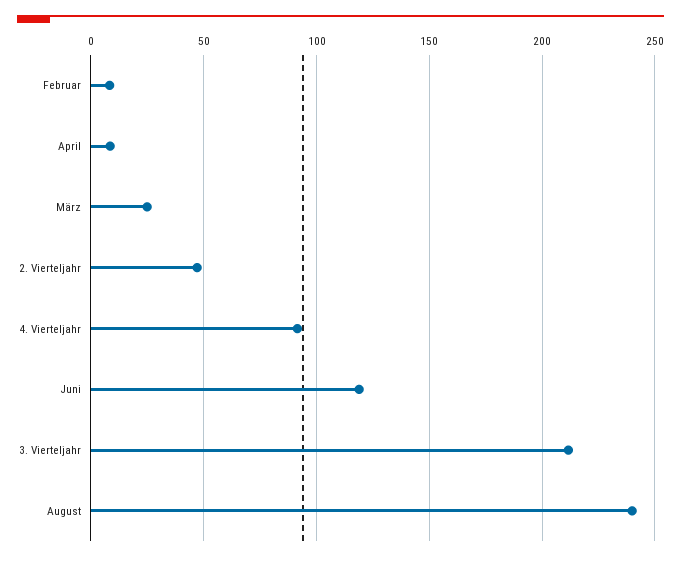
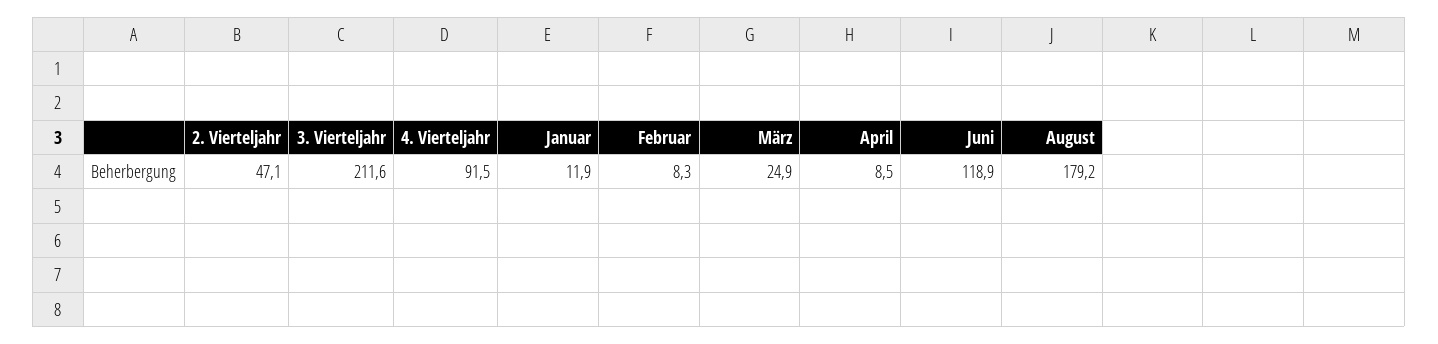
August: 240 -> 179.2
Januar: none -> 11.9

